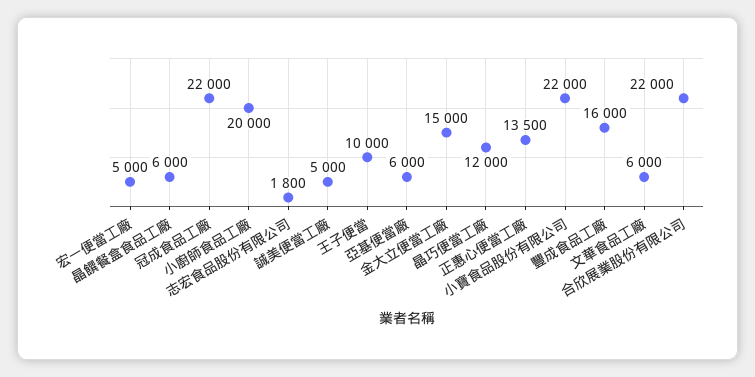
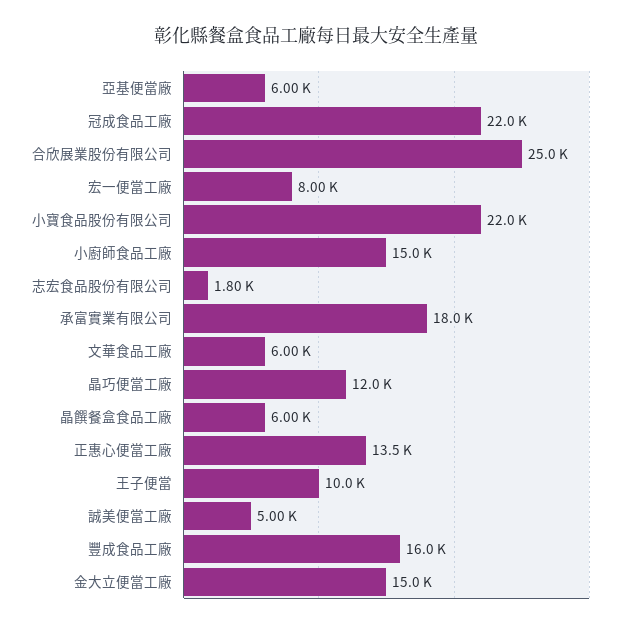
宏一便當工廠: 5000 -> 8000
小廚師食品工廠: 20000 -> 15000
合欣展業股份有限公司: 22000 -> 25000
承富實業有限公司: none -> 18000

